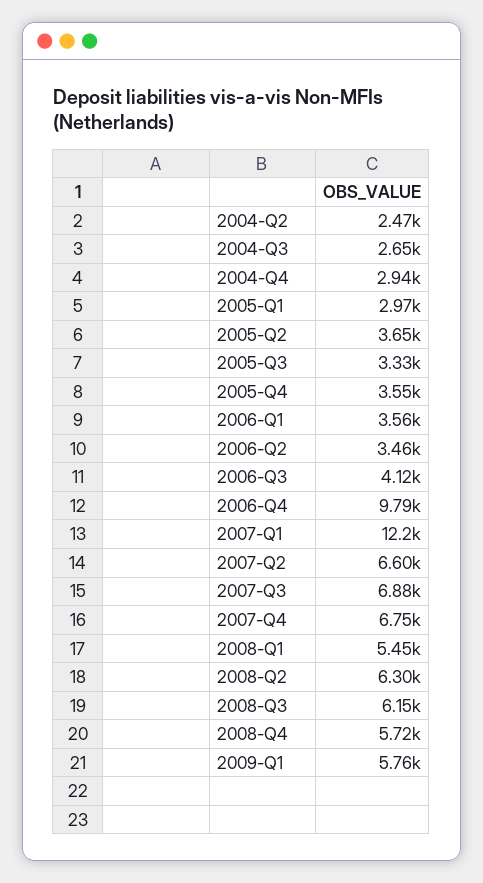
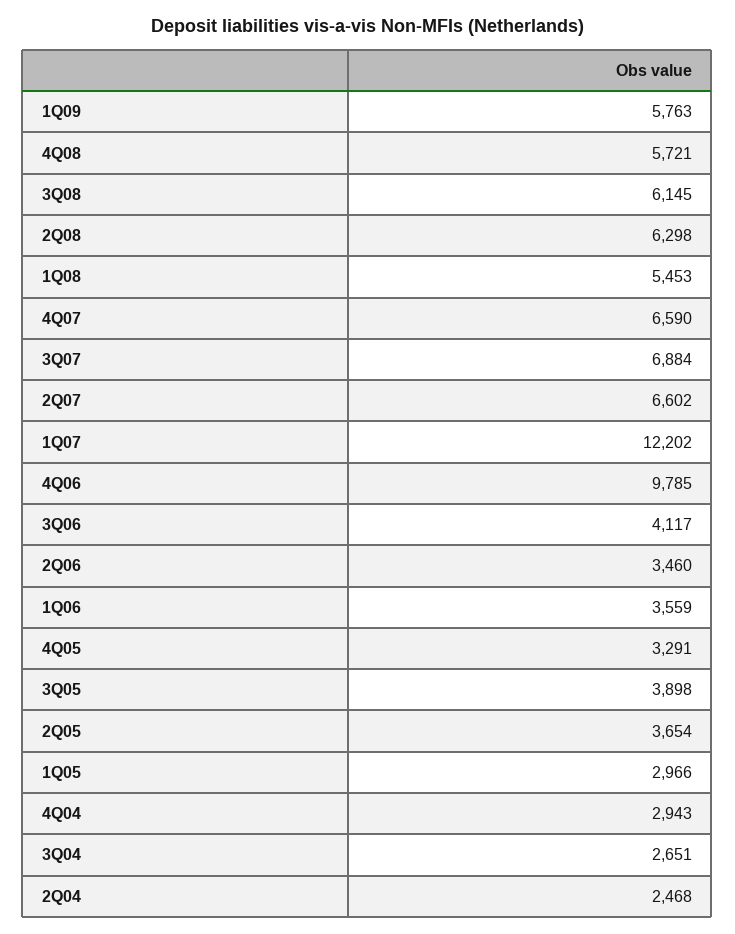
2005-Q3: 3330 -> 3898
2005-Q4: 3550 -> 3291
2007-Q4: 6750 -> 6590

